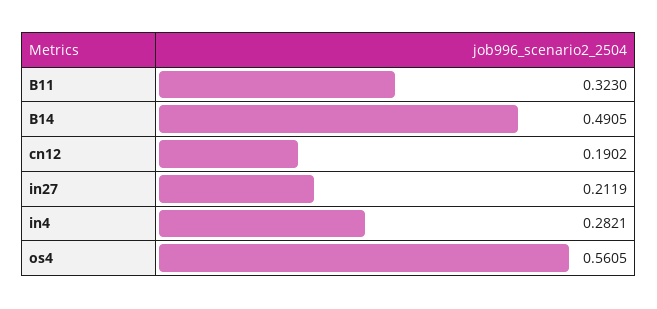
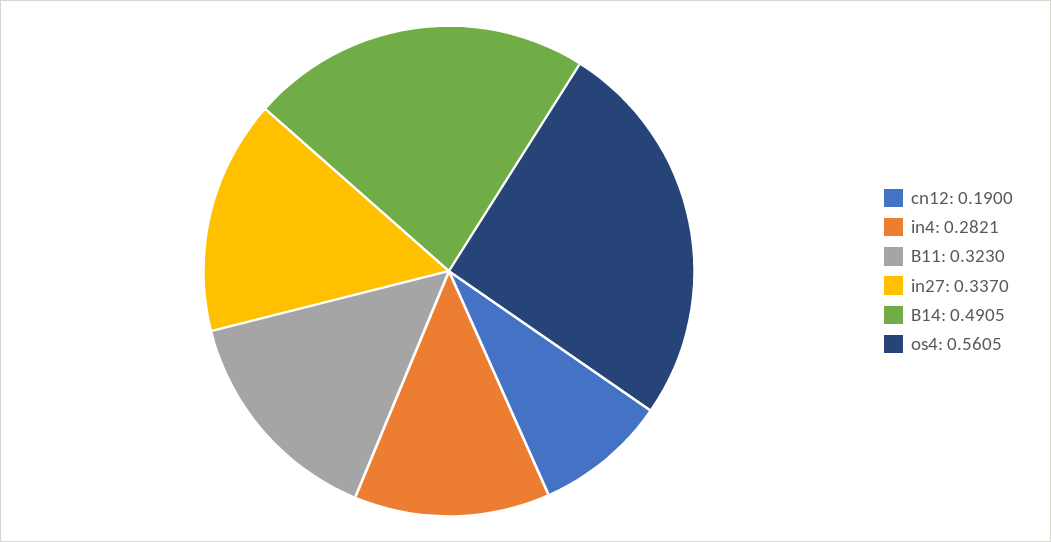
cn12: 0.1902 -> 0.19
in27: 0.2119 -> 0.337

